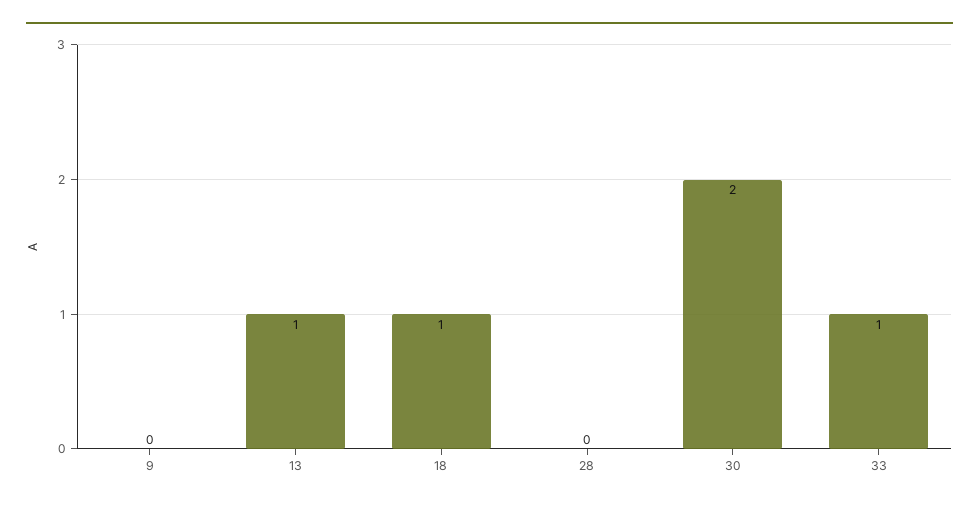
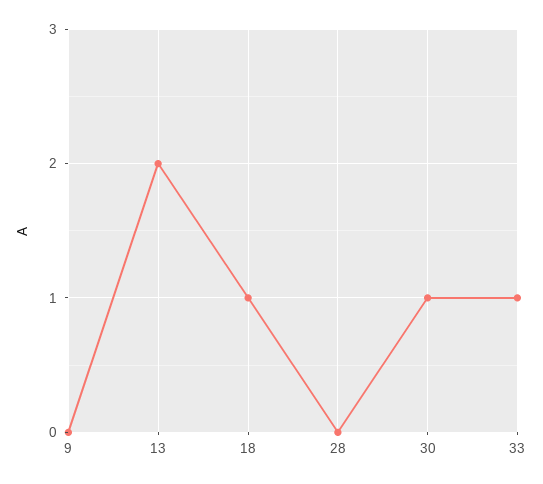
13: 1 -> 2
30: 2 -> 1

